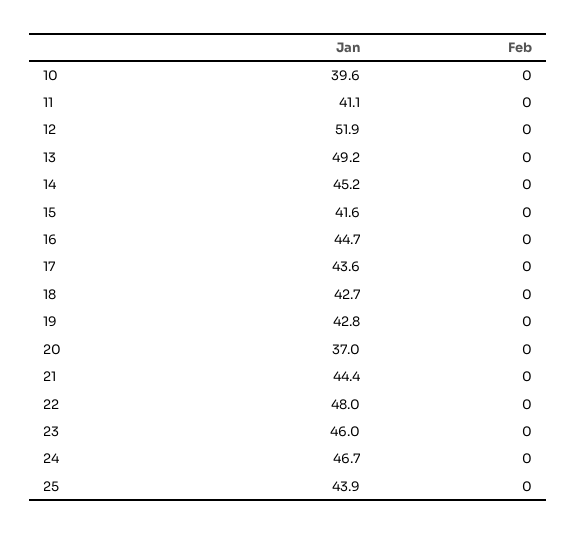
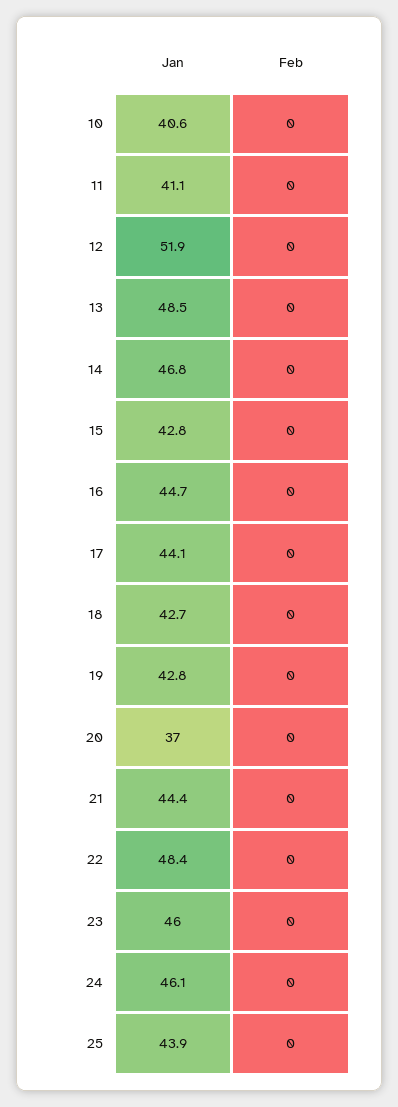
Jan, 10: 39.6 -> 40.6
Jan, 13: 49.2 -> 48.5
Jan, 14: 45.2 -> 46.8
Jan, 15: 41.6 -> 42.8
Jan, 17: 43.6 -> 44.1
Jan, 22: 48 -> 48.4
Jan, 24: 46.7 -> 46.1

